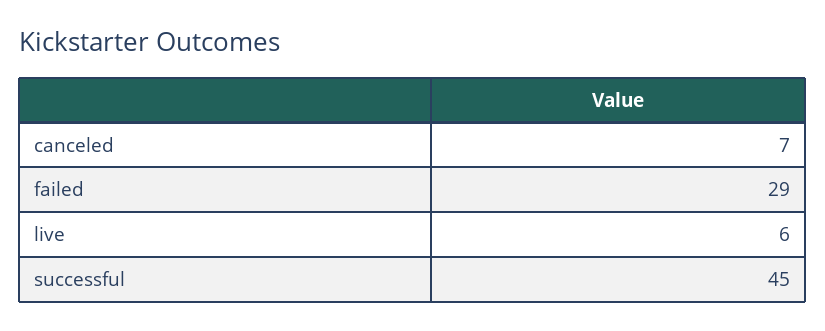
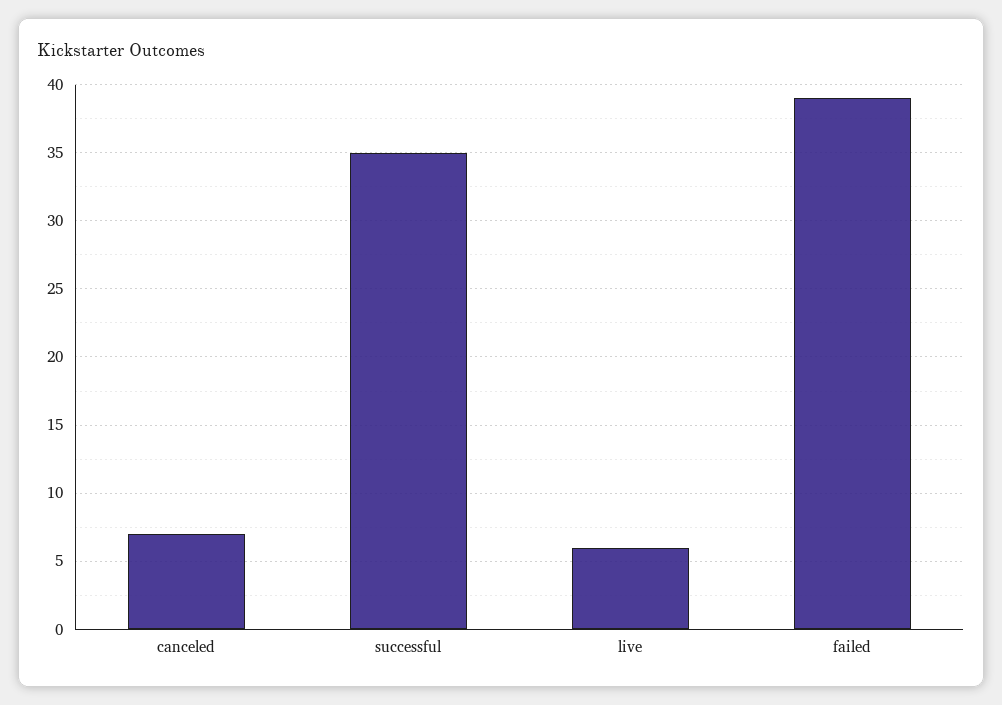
failed: 29 -> 39
successful: 45 -> 35

